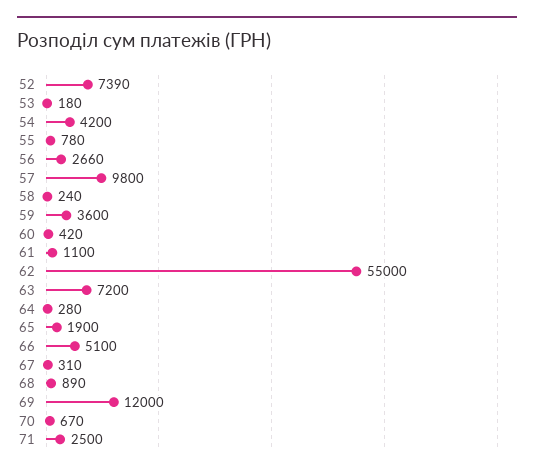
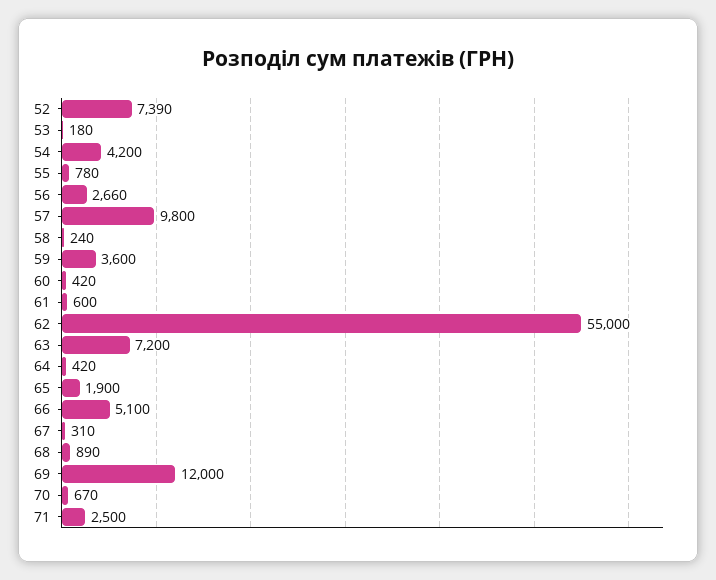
61: 1100 -> 600
64: 280 -> 420

